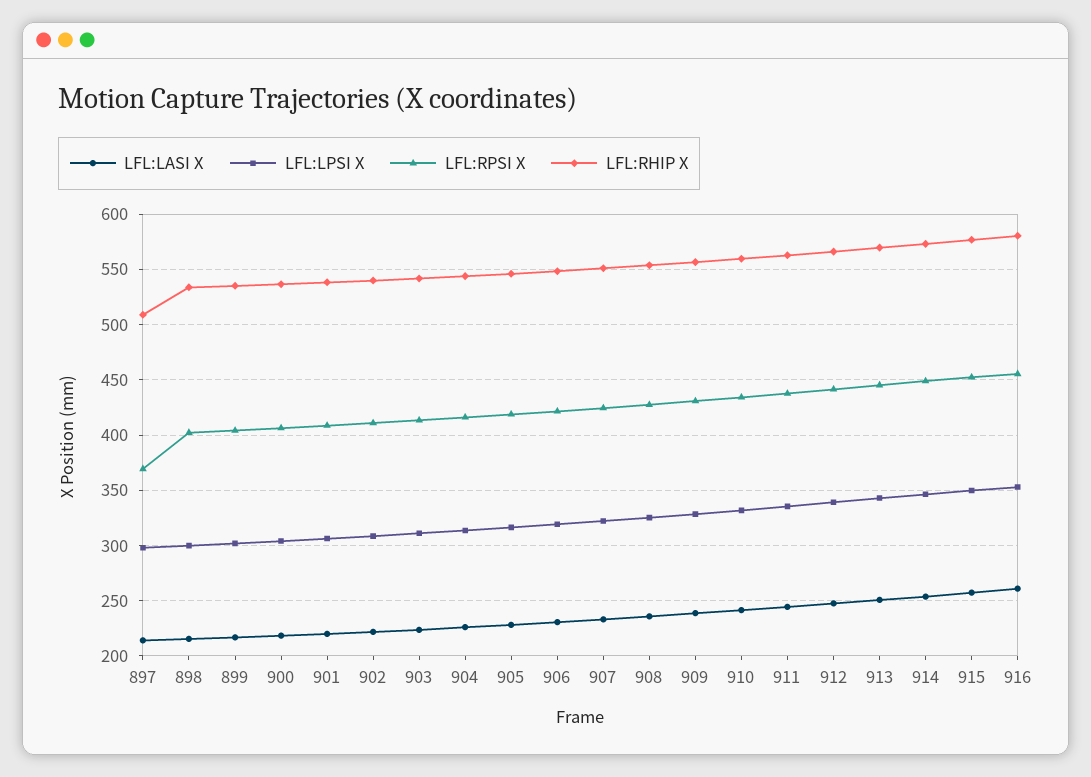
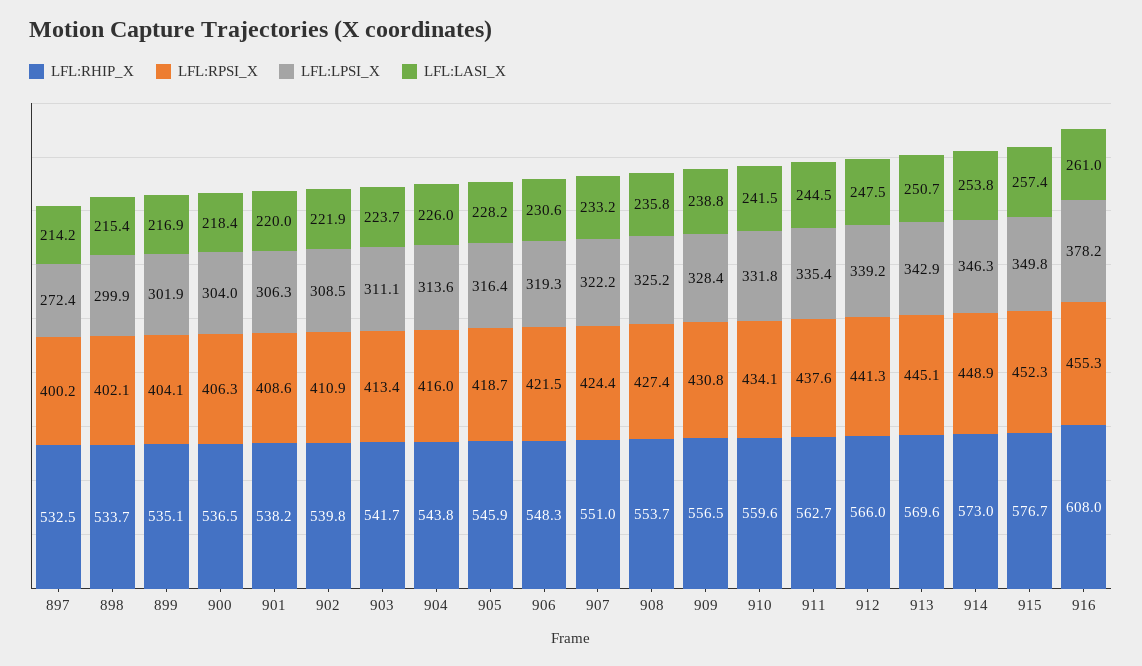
LFL:LPSI X, 897: 300 -> 272.4
LFL:RPSI X, 897: 370 -> 400.2
LFL:RHIP X, 897: 510 -> 532.5
LFL:LPSI X, 916: 350 -> 378.2
LFL:RHIP X, 916: 580 -> 608

